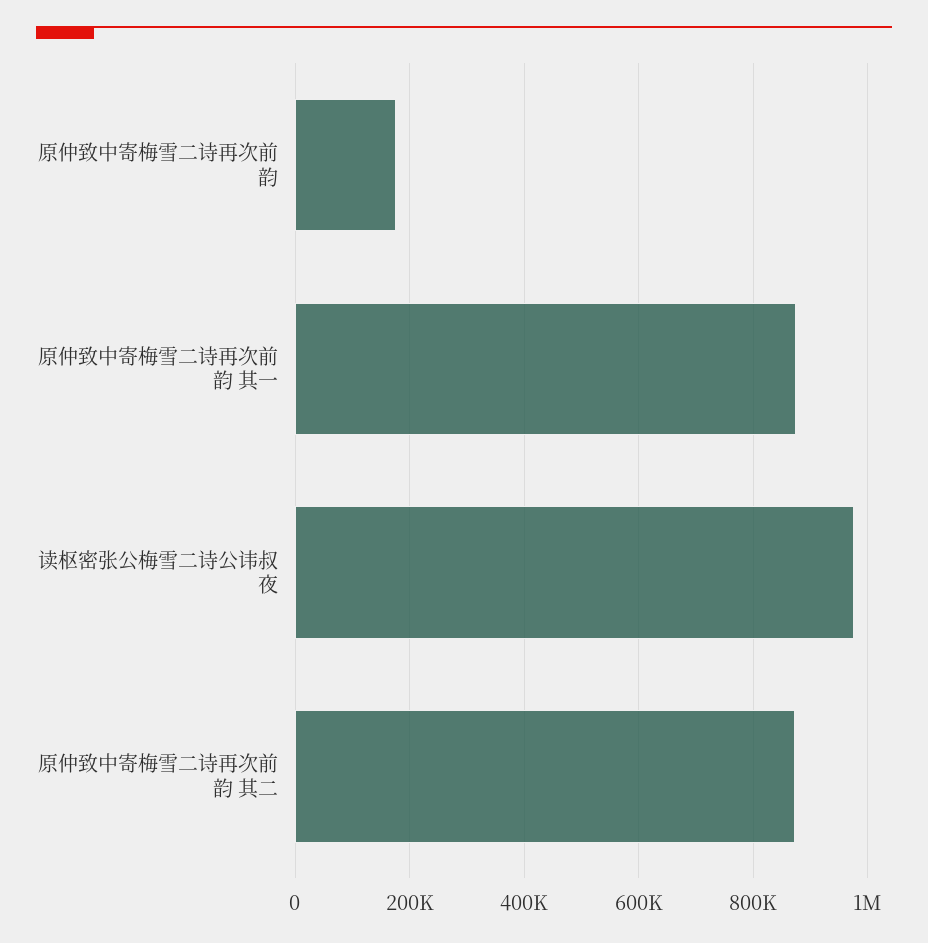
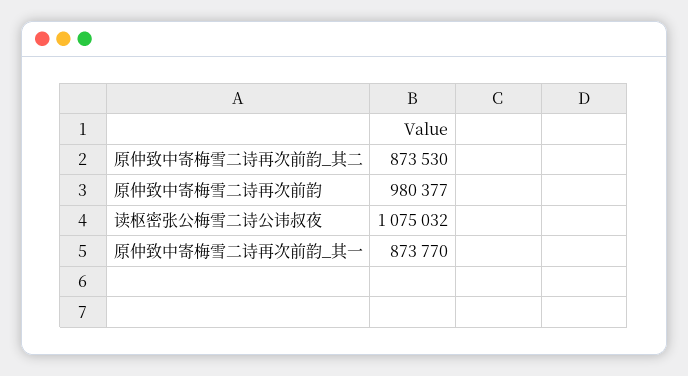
原仲致中寄梅雪二诗再次前韵: 180000 -> 980377
读枢密张公梅雪二诗公讳叔夜: 980000 -> 1075032

